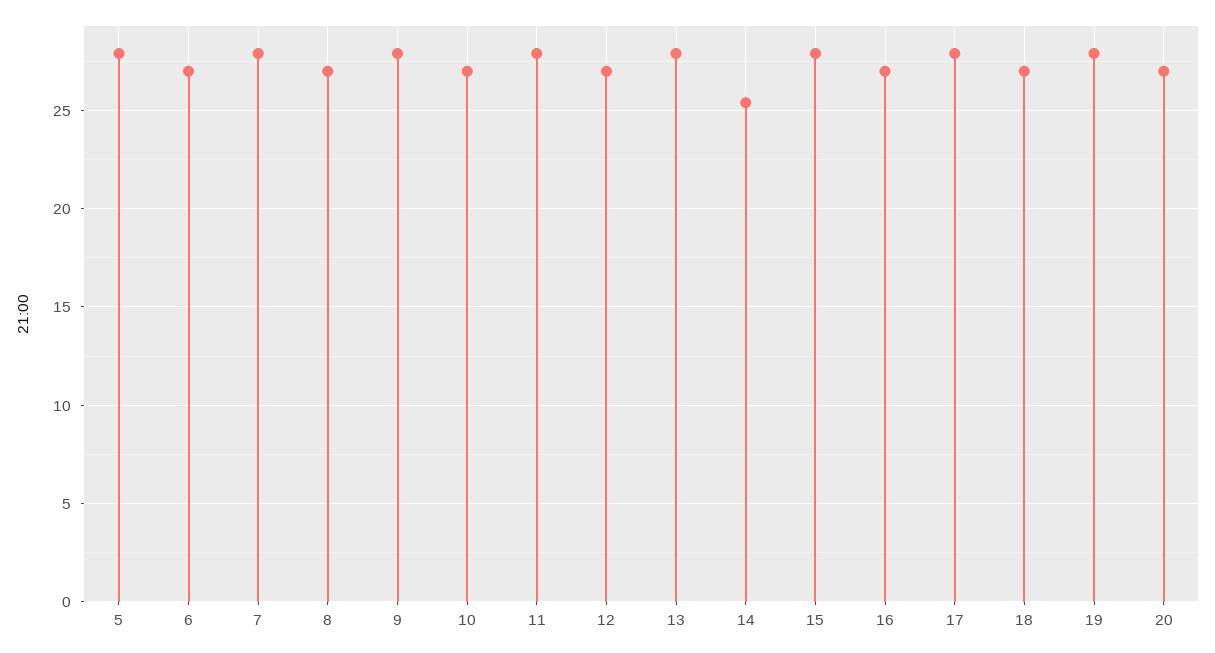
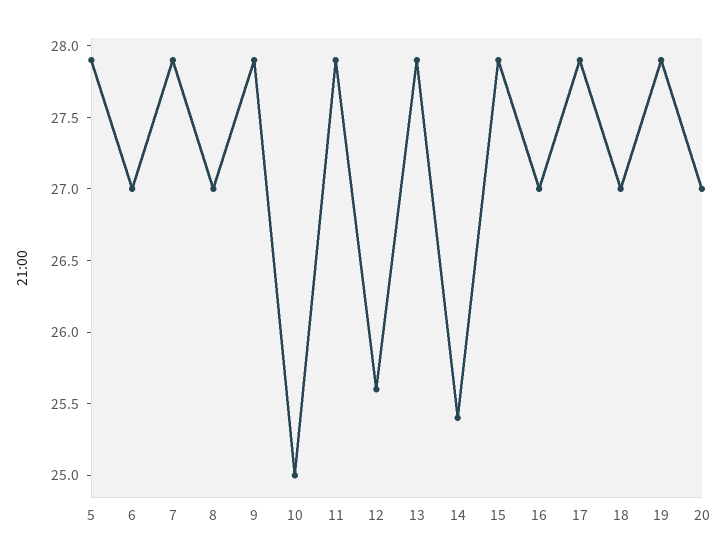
10: 27 -> 25
12: 27 -> 25.6

